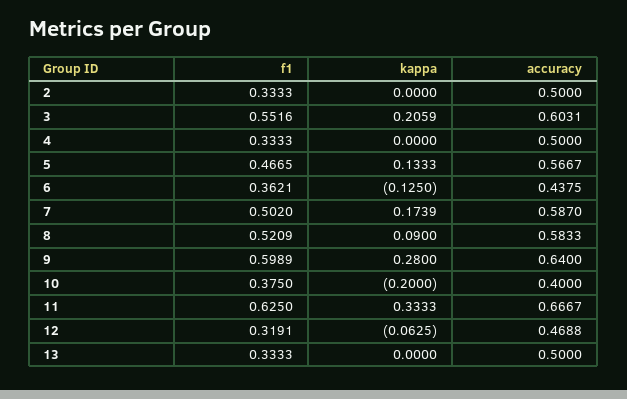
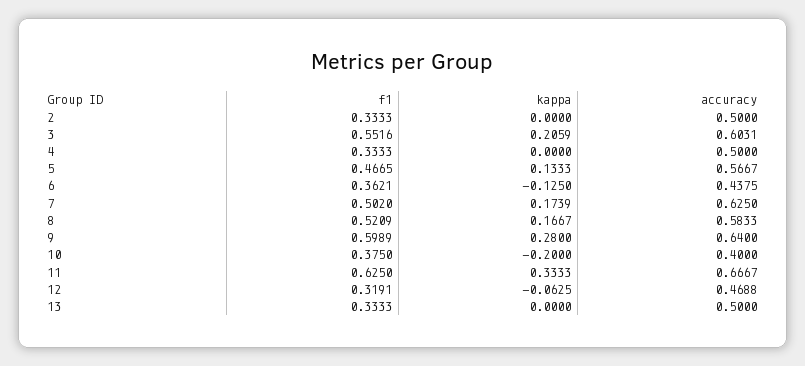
accuracy, 7: 0.587 -> 0.625
kappa, 8: 0.09 -> 0.1667

